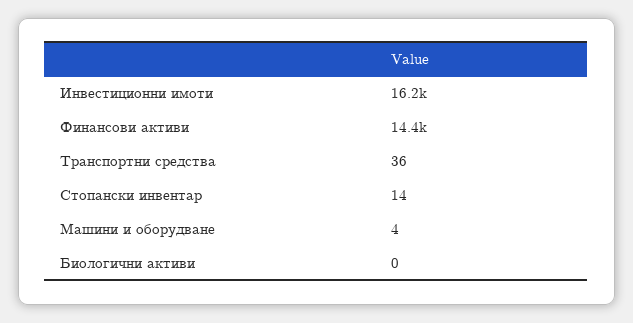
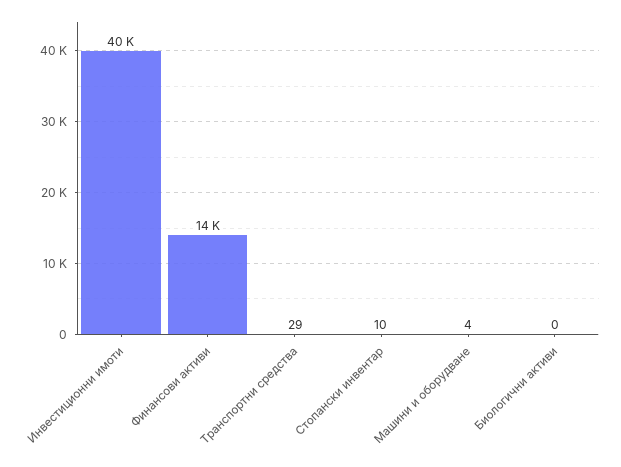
Инвестиционни имоти: 16200 -> 40000
Транспортни средства: 36 -> 29
Стопански инвентар: 14 -> 10

